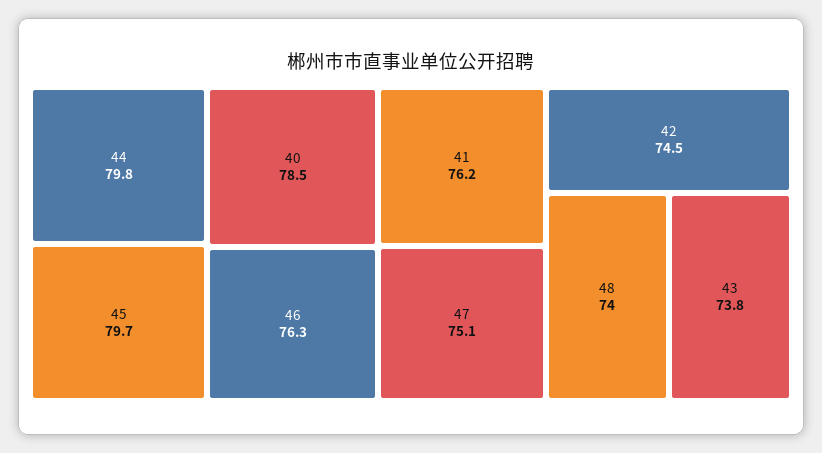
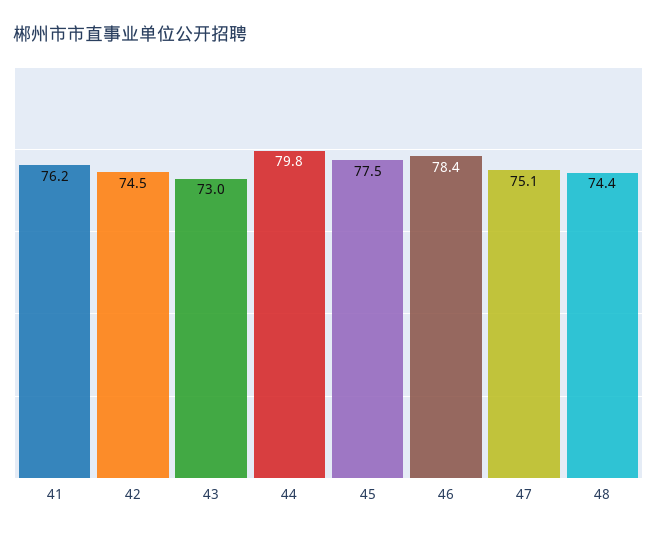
45: 79.7 -> 77.5
40: 78.5 -> none
46: 76.3 -> 78.4
48: 74 -> 74.4
43: 73.8 -> 73

